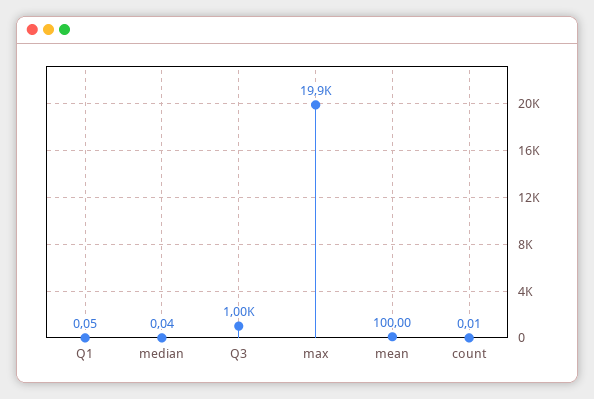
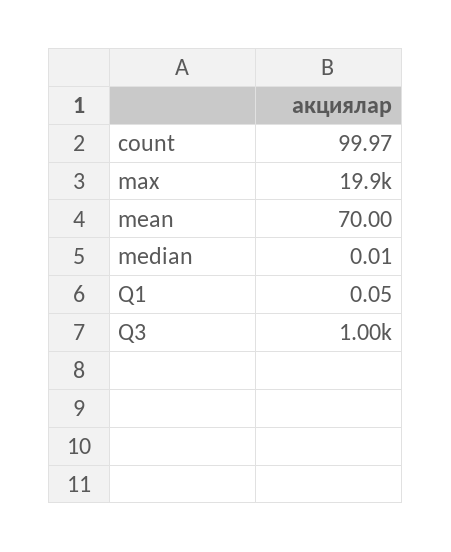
median: 0.04 -> 0.01
mean: 100 -> 70
count: 0.01 -> 99.97

